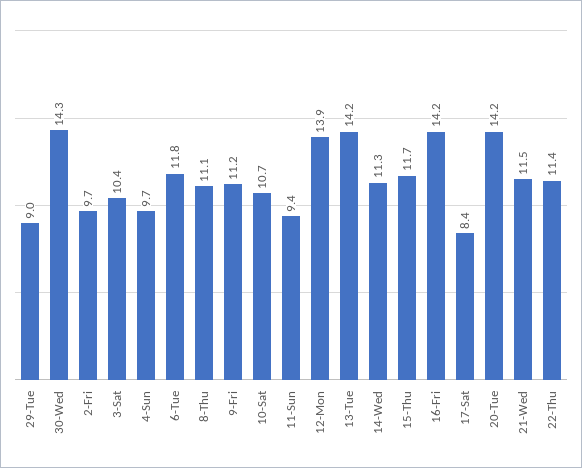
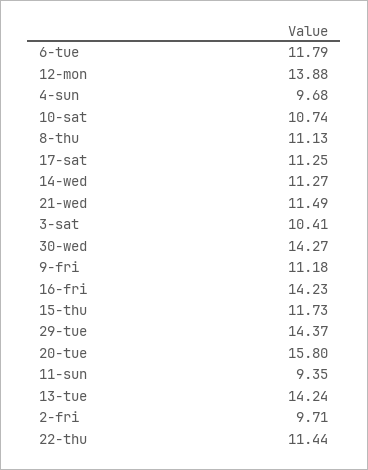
29-Tue: 9 -> 14.37
17-Sat: 8.4 -> 11.25
20-Tue: 14.2 -> 15.8

